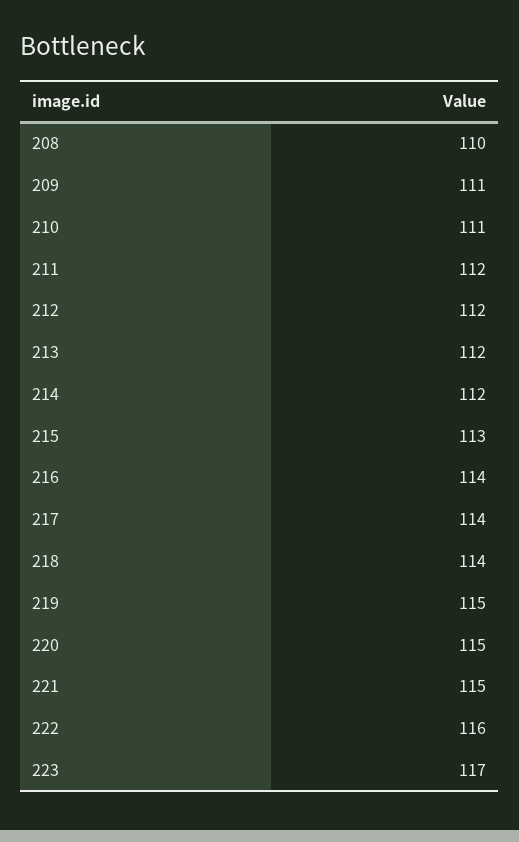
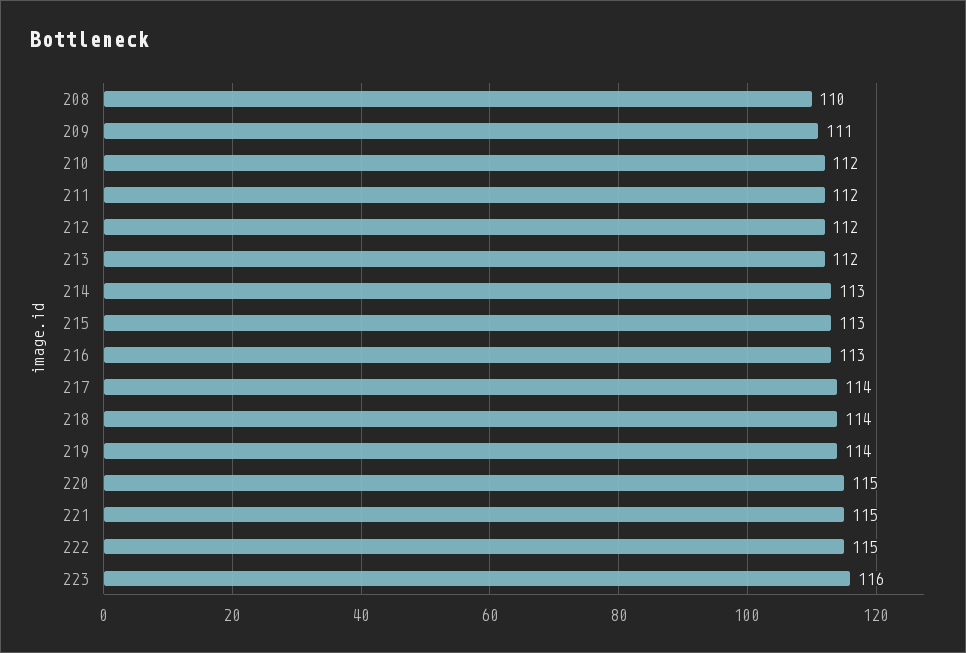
210: 111 -> 112
214: 112 -> 113
216: 114 -> 113
219: 115 -> 114
222: 116 -> 115
223: 117 -> 116

